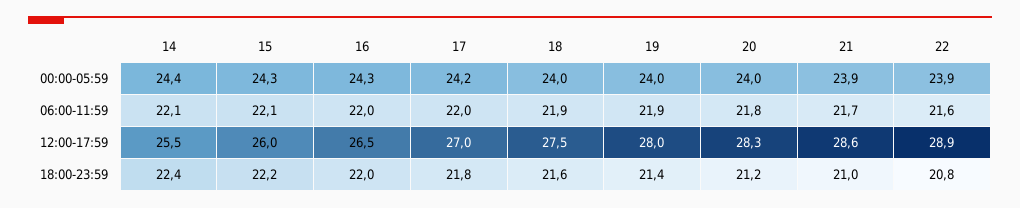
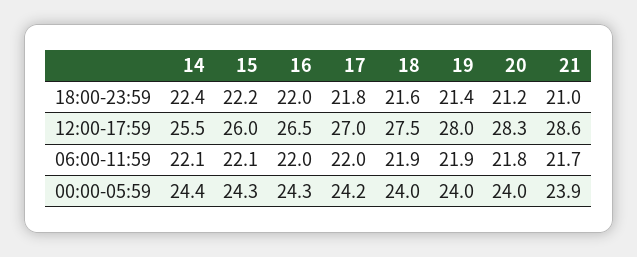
22, 00:00-05:59: 23.9 -> none
22, 06:00-11:59: 21.6 -> none
22, 12:00-17:59: 28.9 -> none
22, 18:00-23:59: 20.8 -> none

